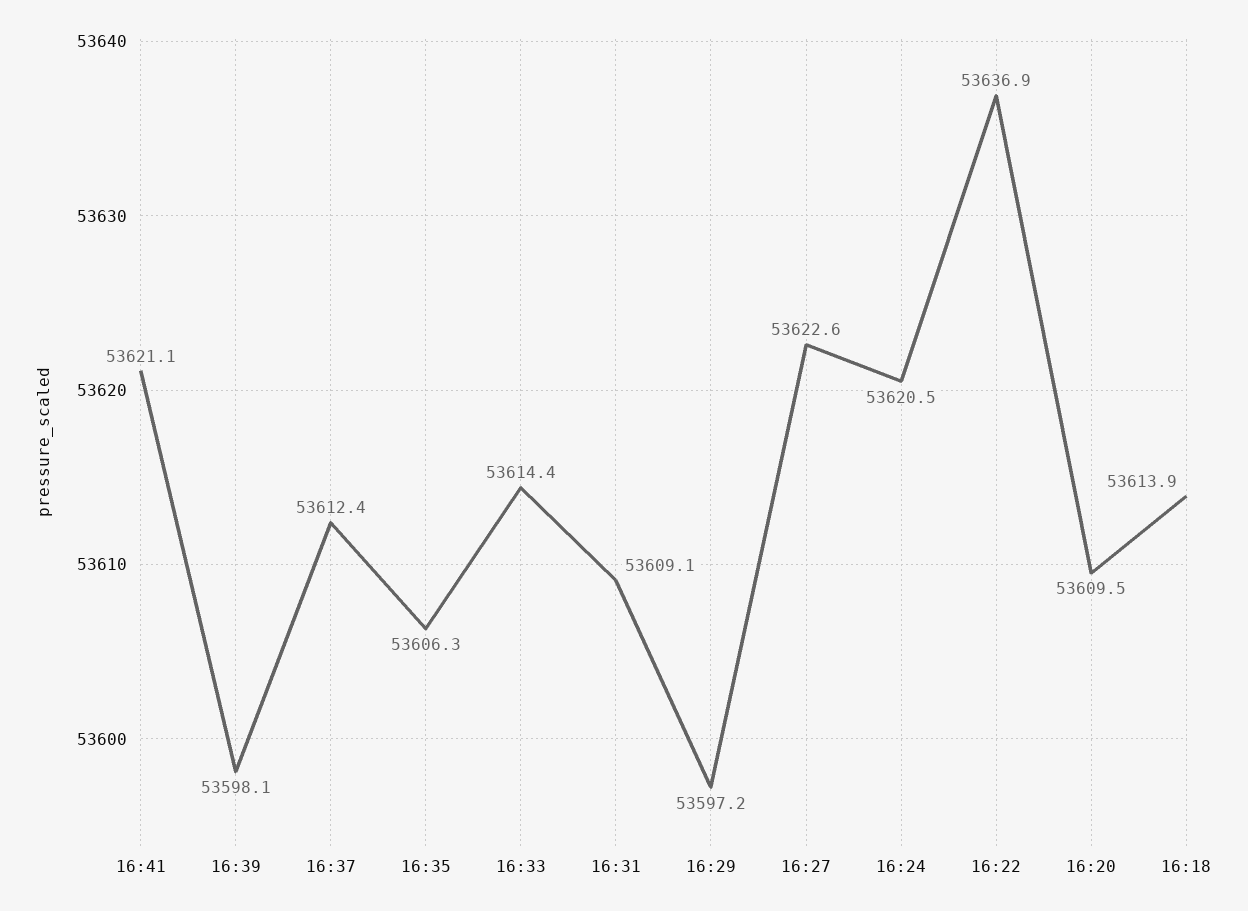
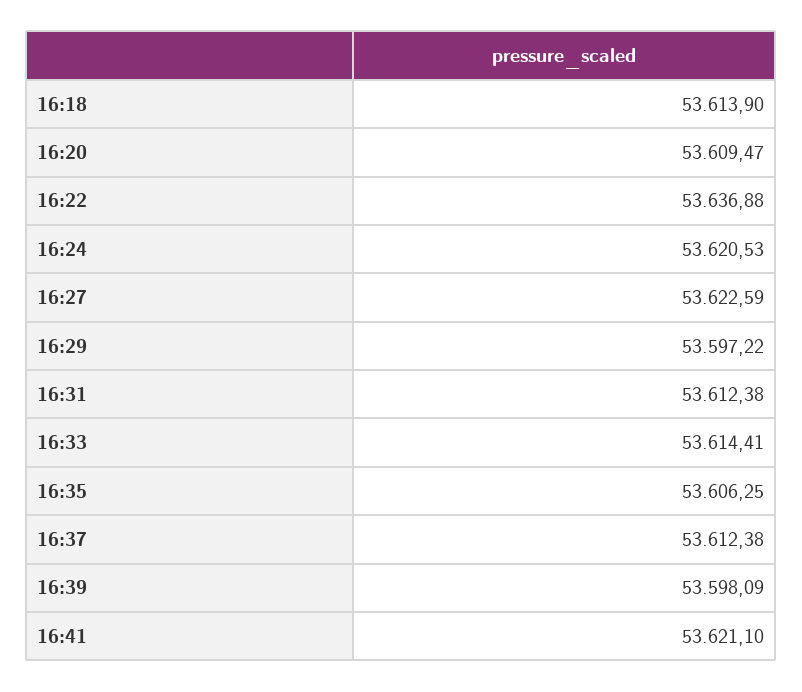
16:31: 53609.1 -> 53612.38

